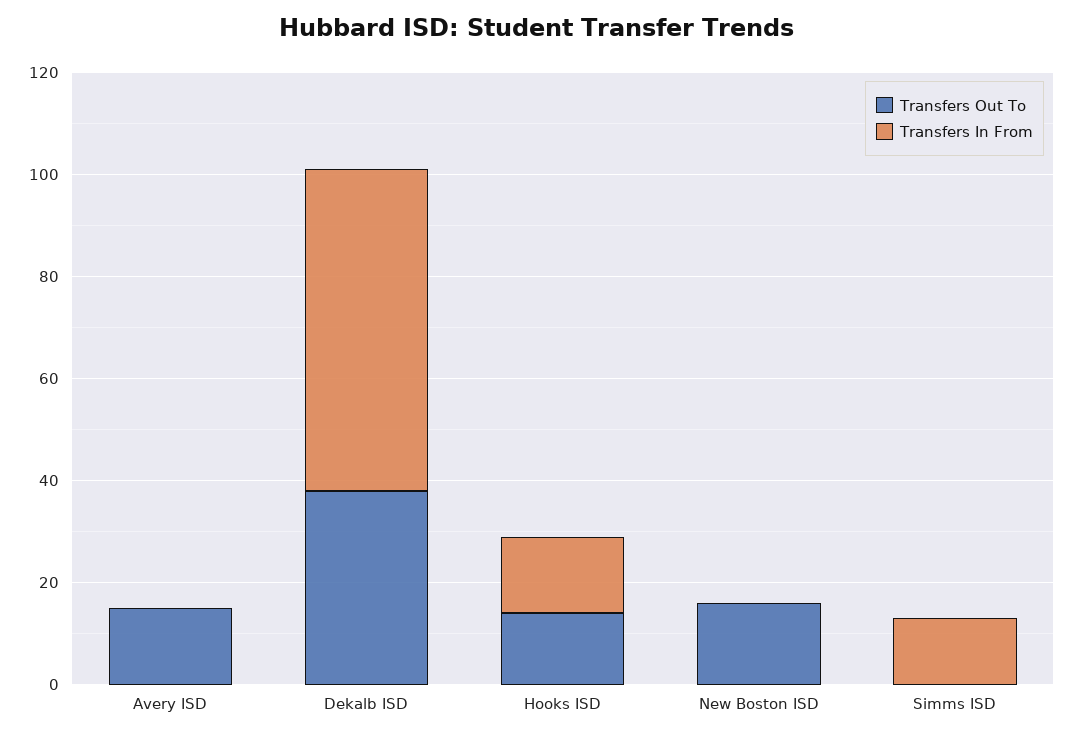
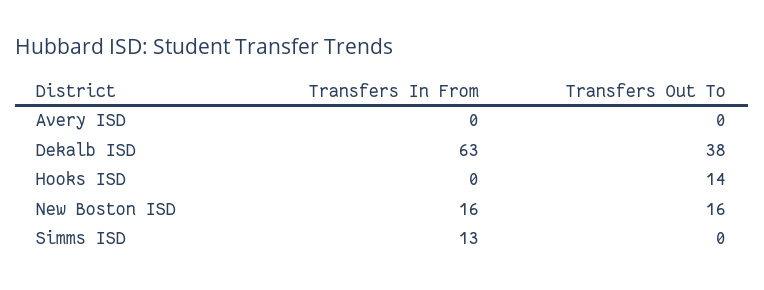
Transfers Out To, Avery ISD: 15 -> 0
Transfers In From, Hooks ISD: 15 -> 0
Transfers In From, New Boston ISD: 0 -> 16

